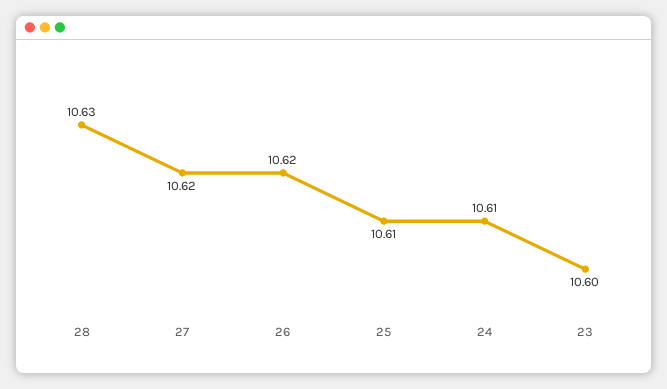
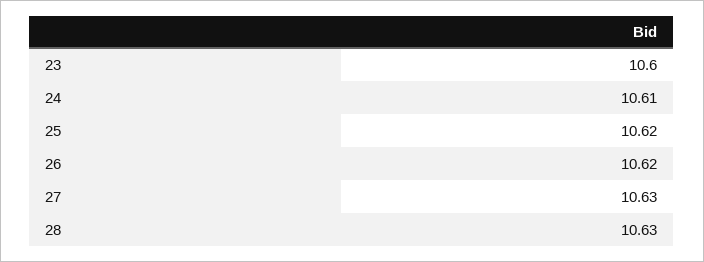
27: 10.62 -> 10.63
25: 10.61 -> 10.62

